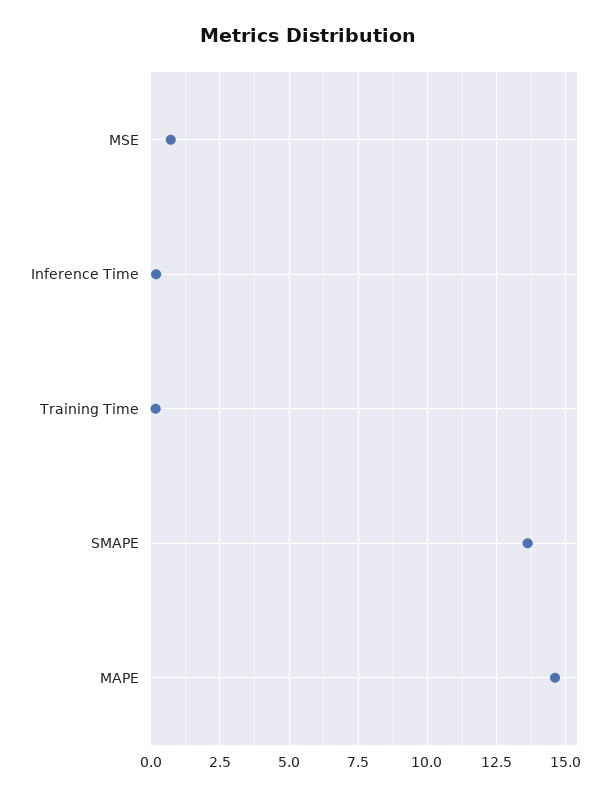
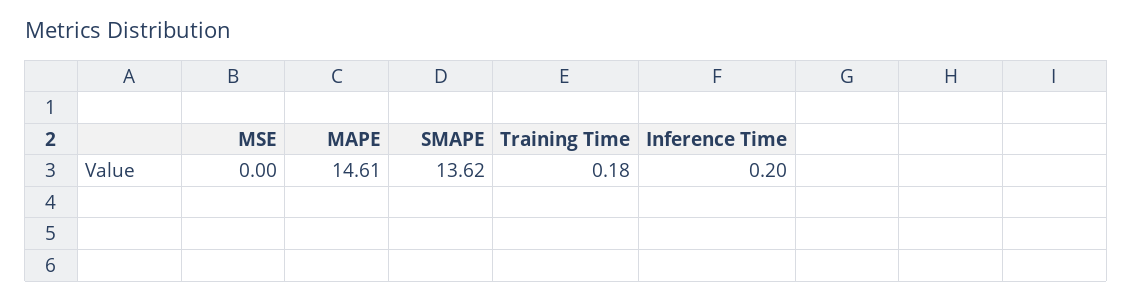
MSE: 0.75 -> 0

